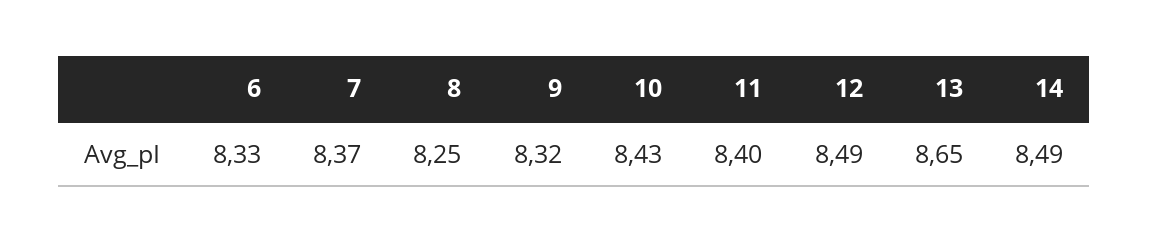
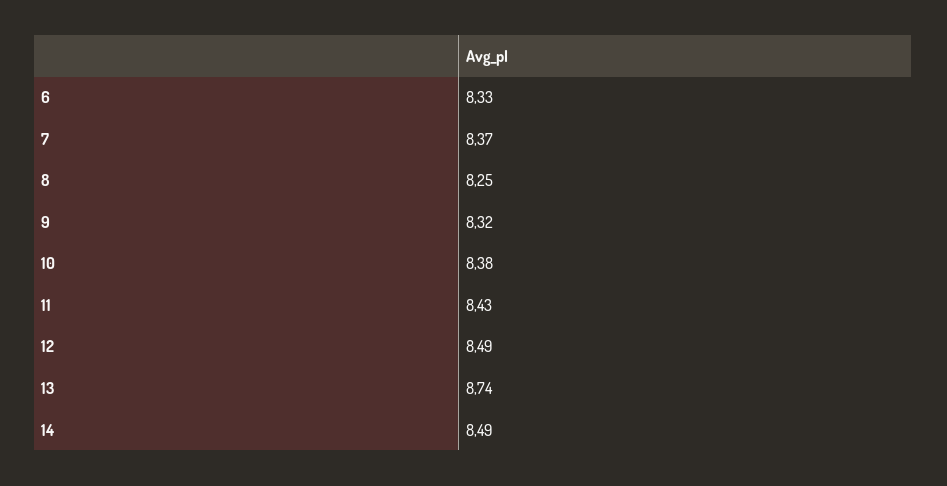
10: 8.43 -> 8.38
11: 8.4 -> 8.43
13: 8.65 -> 8.74

